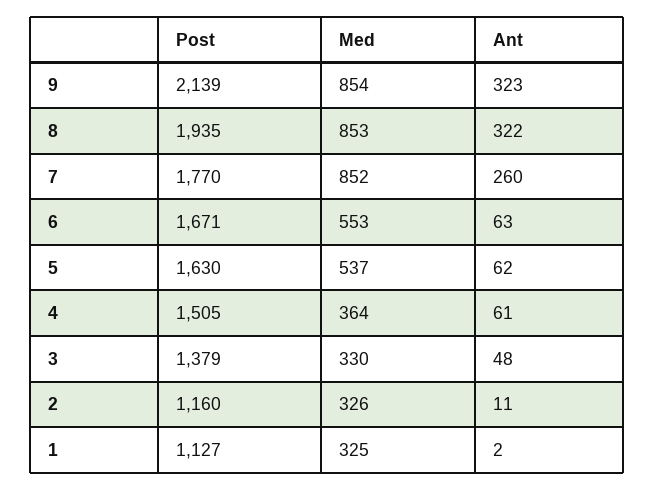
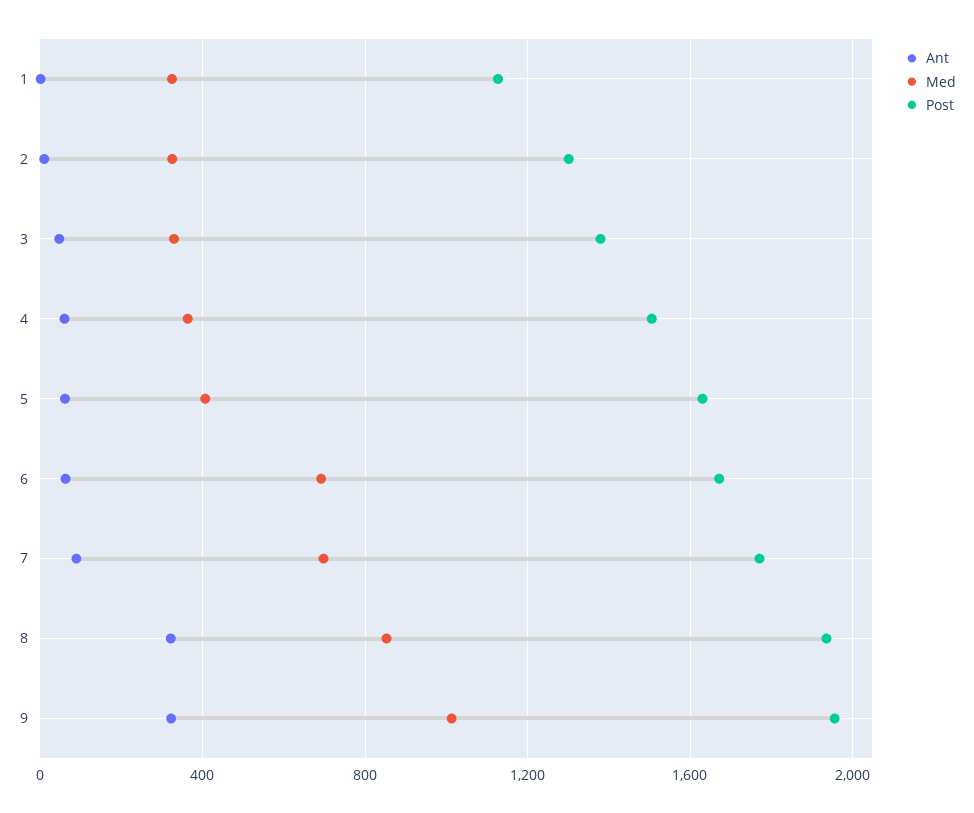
Post, 9: 2139 -> 1950
Med, 9: 854 -> 1000
Med, 7: 852 -> 700
Ant, 7: 260 -> 100
Med, 6: 553 -> 700
Med, 5: 537 -> 400
Post, 2: 1160 -> 1300

